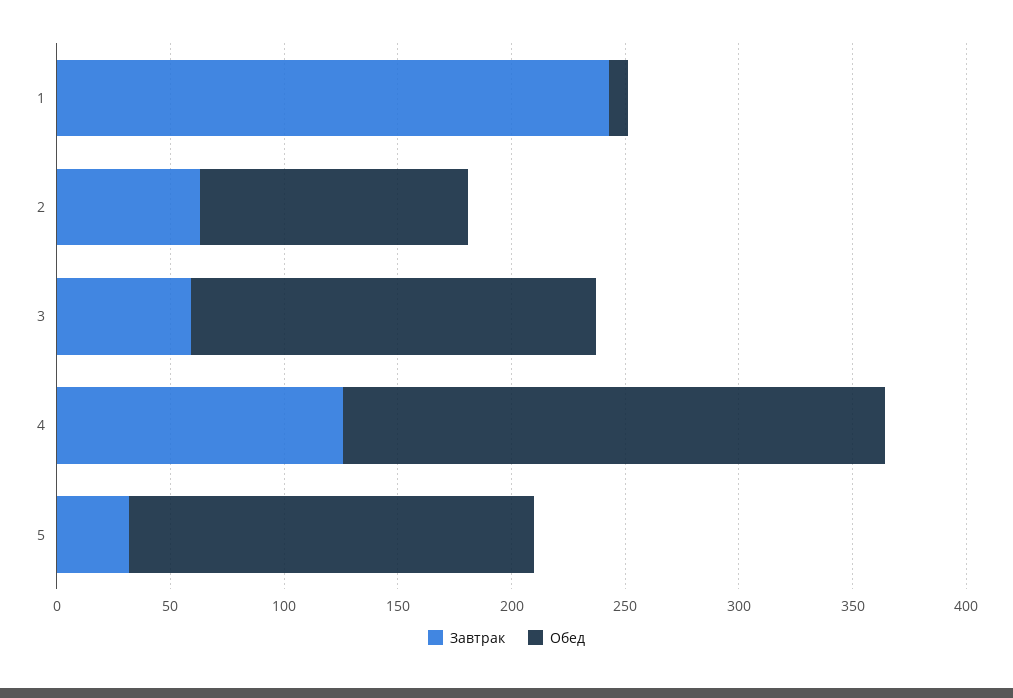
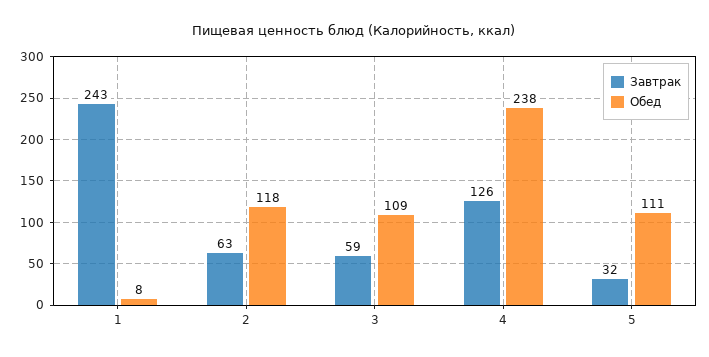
Обед, 3: 180 -> 109
Обед, 5: 180 -> 111

